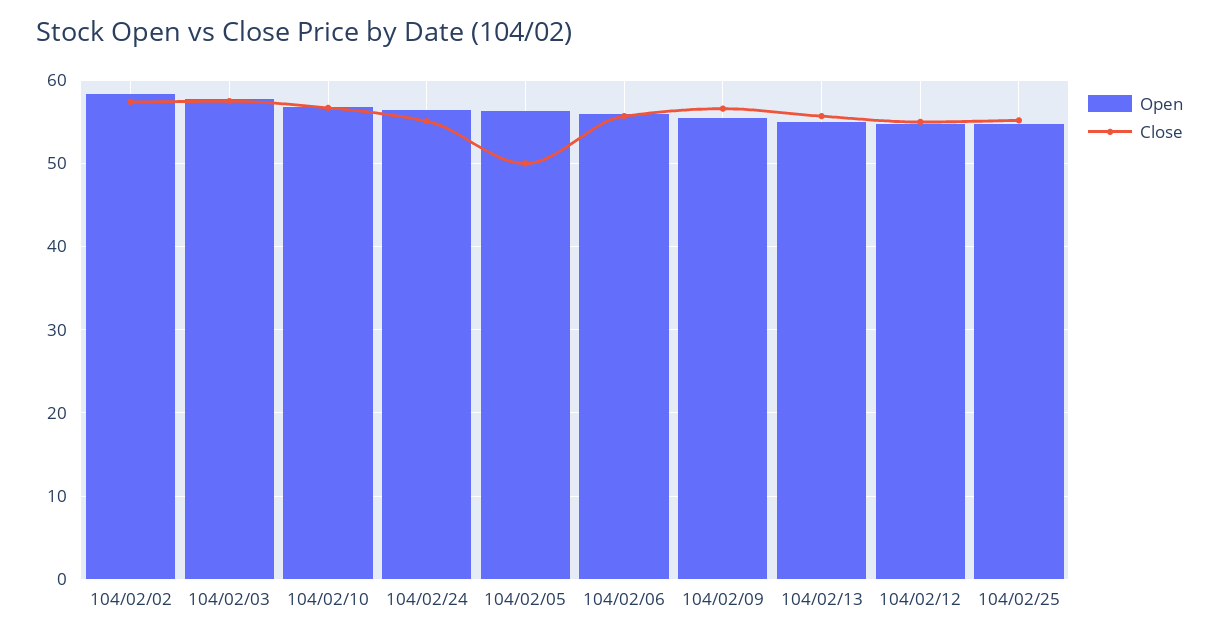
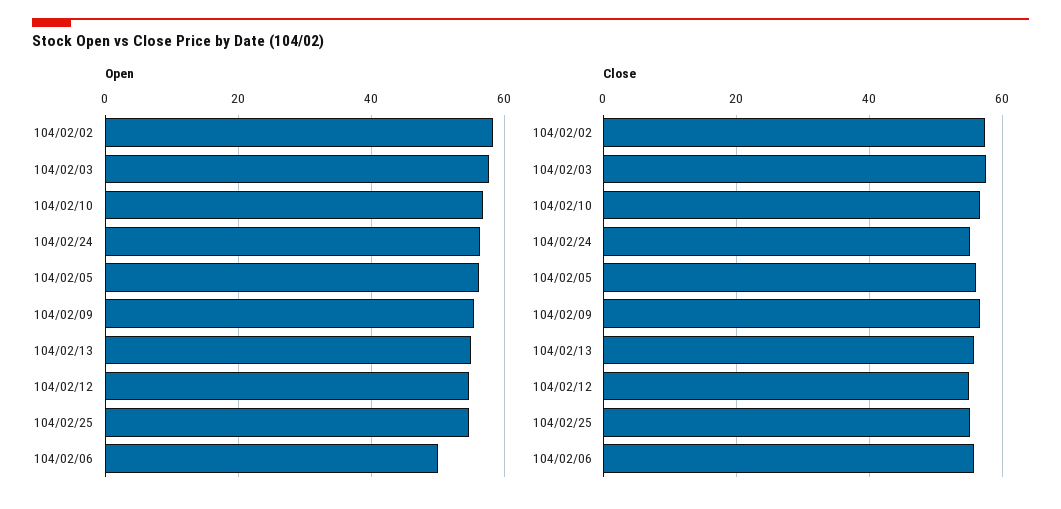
Close, 104/02/05: 50 -> 56
Open, 104/02/06: 56 -> 50

